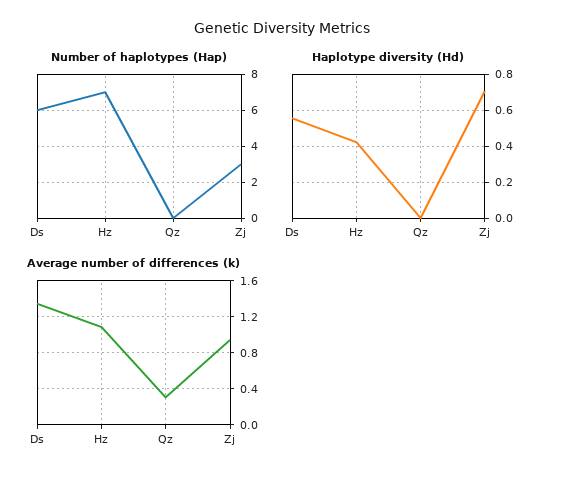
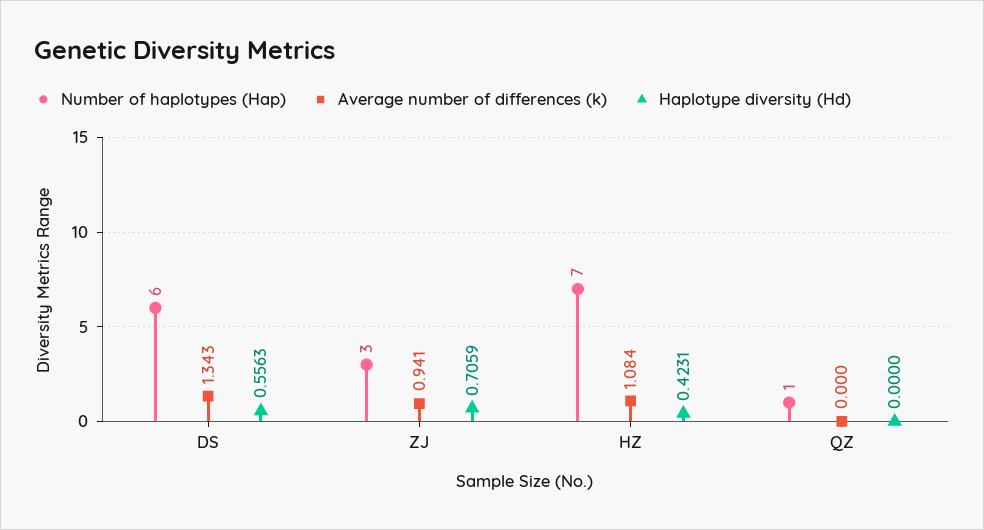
Number of haplotypes (Hap), Qz: 0 -> 1
Average number of differences (k), Qz: 0.3 -> 0

